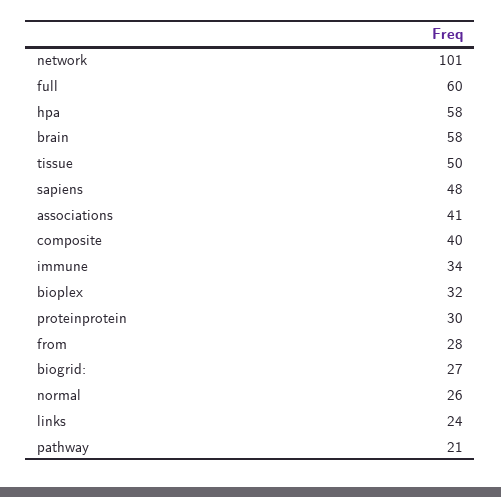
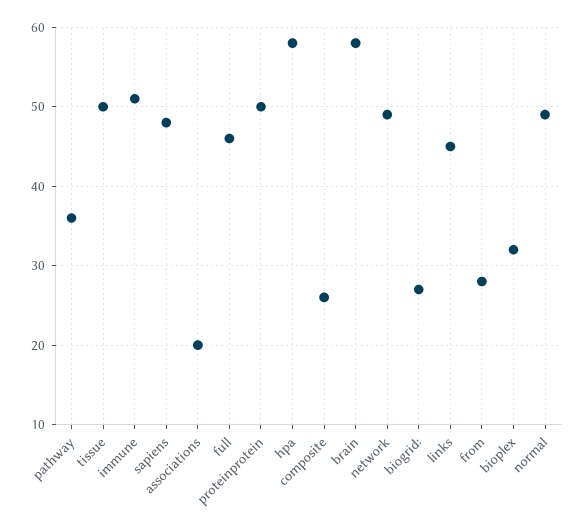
network: 101 -> 49
full: 60 -> 46
associations: 41 -> 20
composite: 40 -> 26
immune: 34 -> 51
proteinprotein: 30 -> 50
normal: 26 -> 49
links: 24 -> 45
pathway: 21 -> 36

